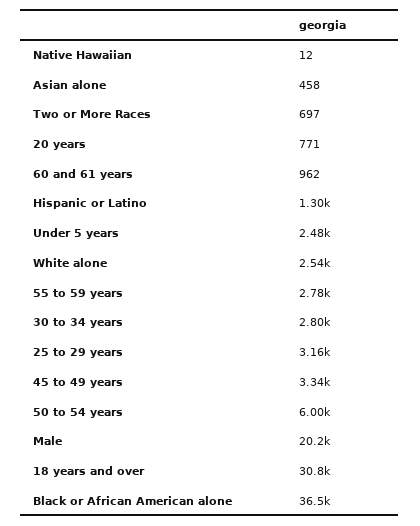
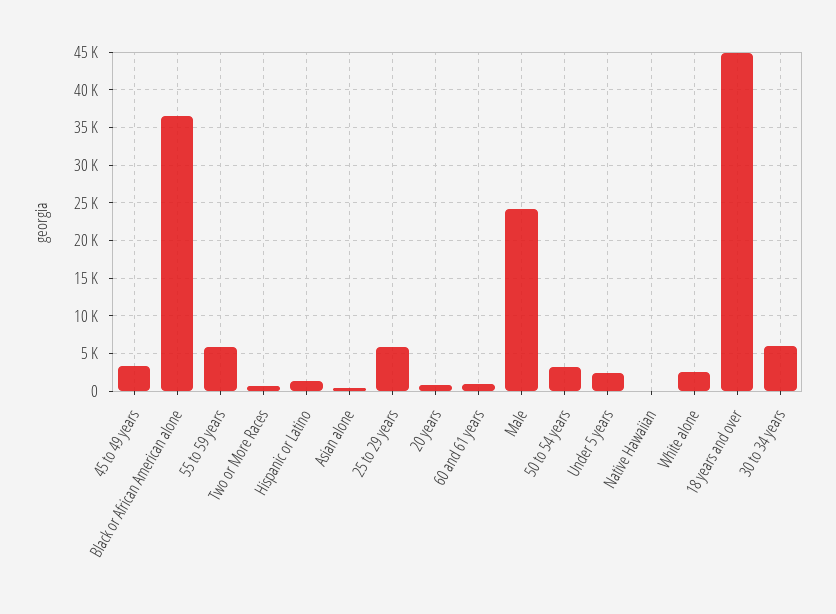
55 to 59 years: 2780 -> 6000
30 to 34 years: 2800 -> 6000
25 to 29 years: 3160 -> 6000
50 to 54 years: 6000 -> 3000
Male: 20200 -> 24000
18 years and over: 30800 -> 45000

